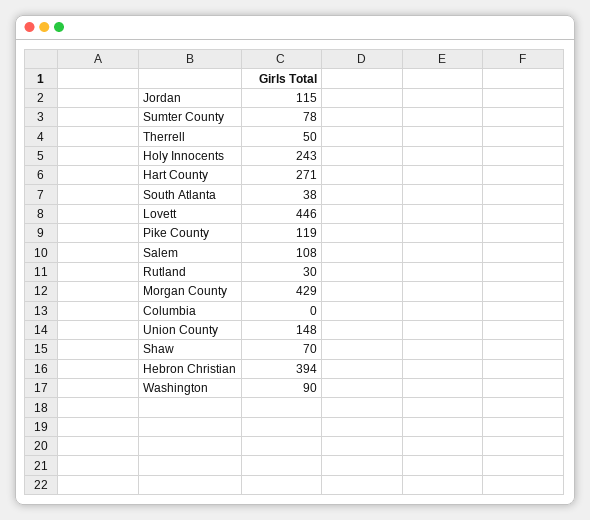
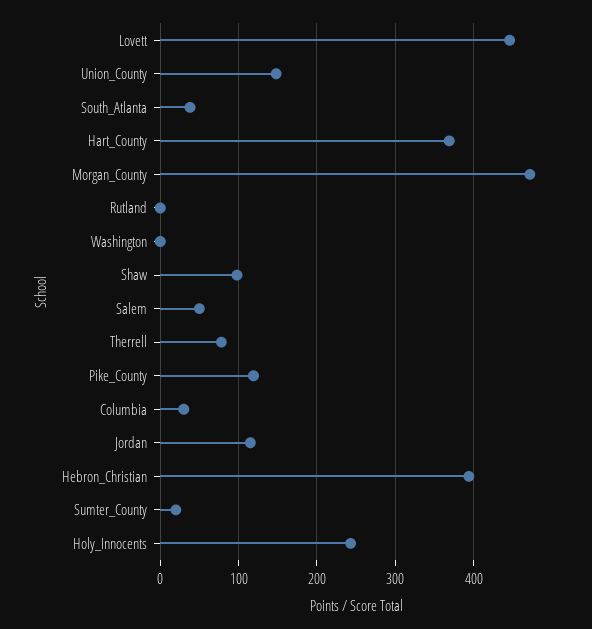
Sumter County: 78 -> 20
Therrell: 50 -> 80
Hart County: 271 -> 370
Salem: 108 -> 50
Rutland: 30 -> 0
Morgan County: 429 -> 470
Columbia: 0 -> 30
Shaw: 70 -> 100
Washington: 90 -> 0

